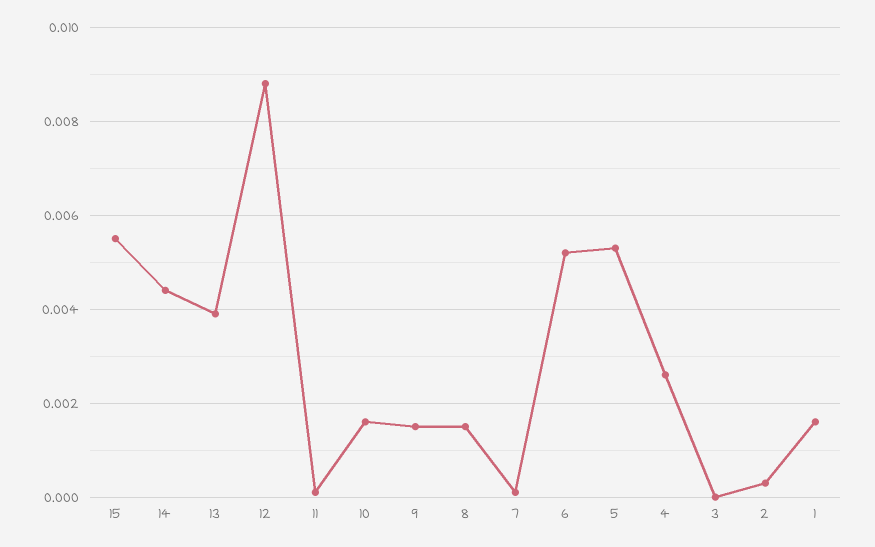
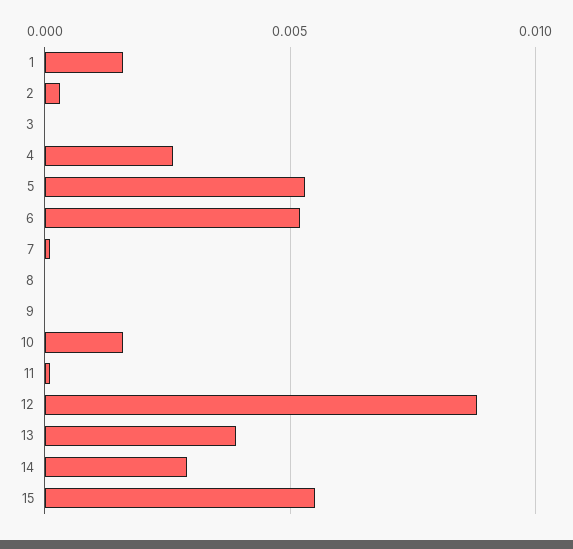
14: 0.0045 -> 0.003
9: 0.0015 -> 0
8: 0.0015 -> 0

